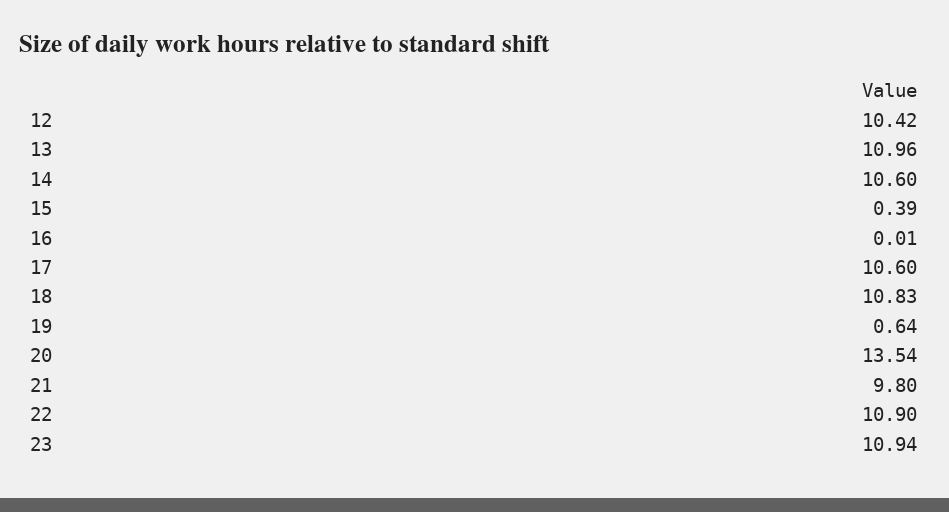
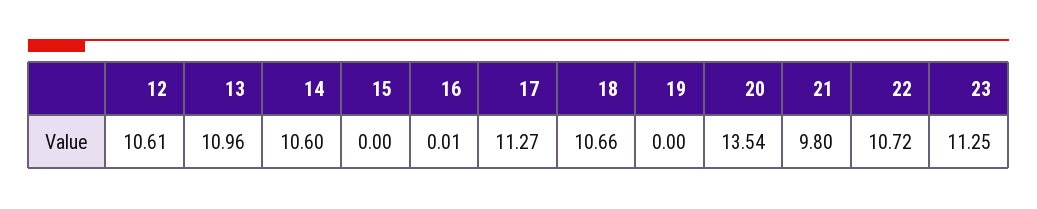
12: 10.42 -> 10.61
15: 0.39 -> 0
17: 10.6 -> 11.27
18: 10.83 -> 10.66
19: 0.64 -> 0
22: 10.9 -> 10.72
23: 10.94 -> 11.25

